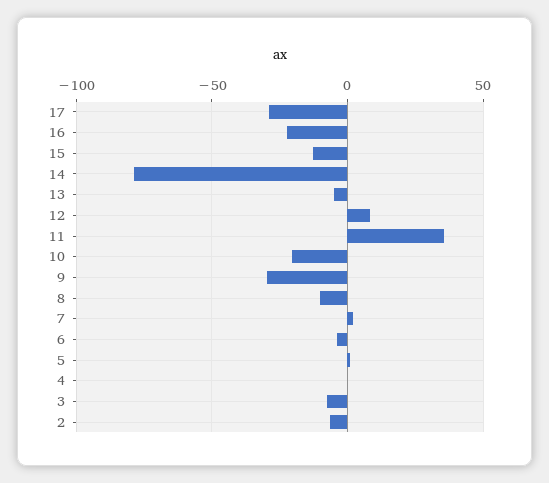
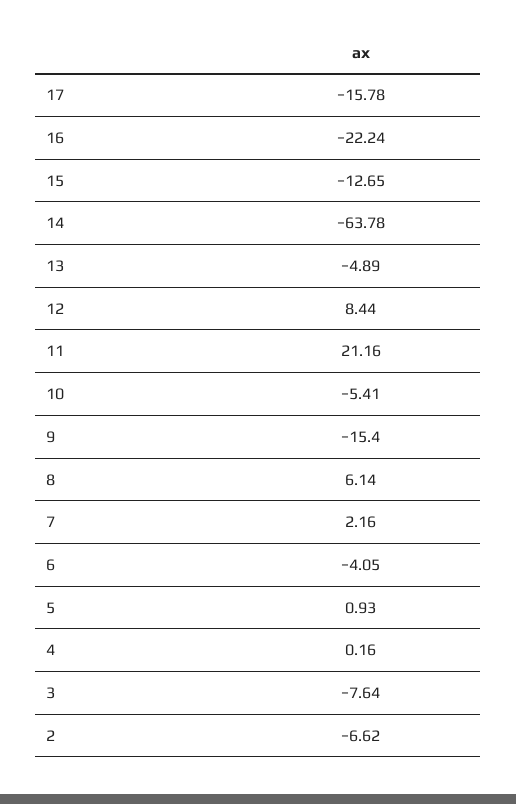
17: -30 -> -15.78
14: -80 -> -63.78
11: 35 -> 21.16
10: -20 -> -5.41
9: -30 -> -15.4
8: -10 -> 6.14

